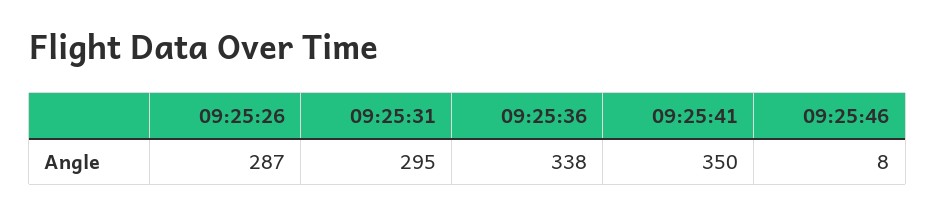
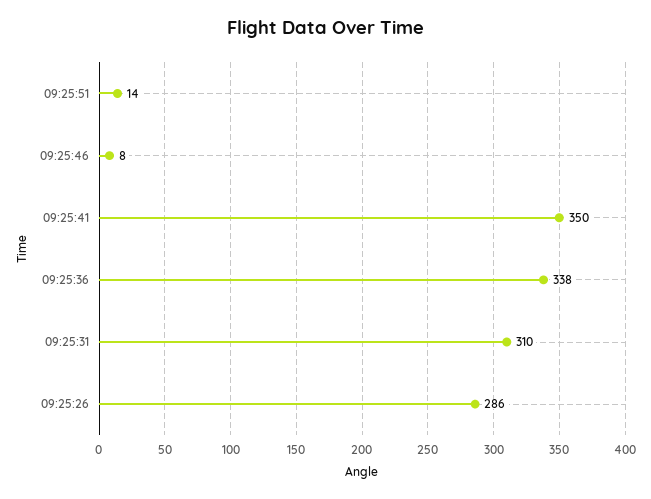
09:25:26: 287 -> 286
09:25:31: 295 -> 310
09:25:51: none -> 14

